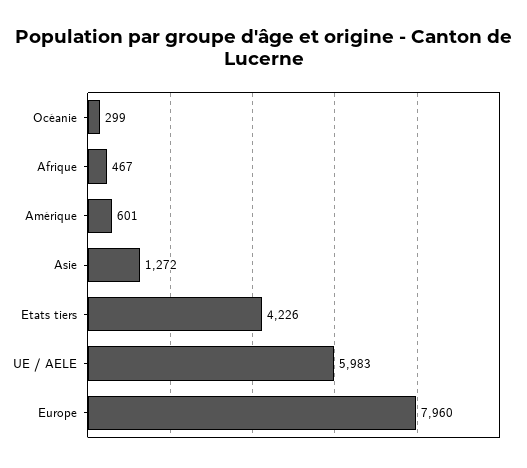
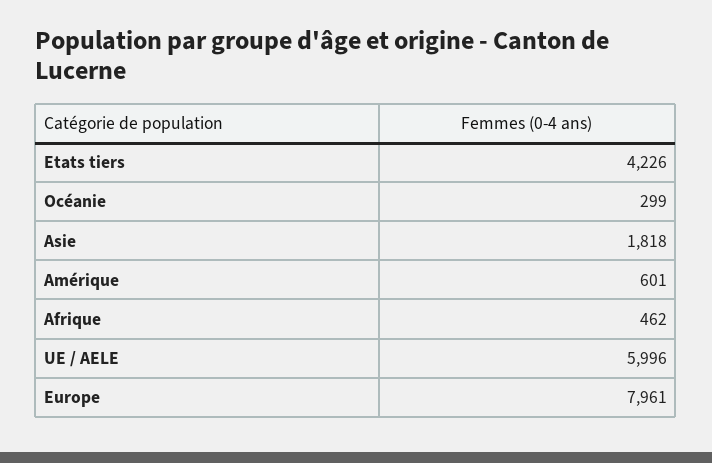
Afrique: 467 -> 462
Asie: 1272 -> 1818
UE / AELE: 5983 -> 5996
Europe: 7960 -> 7961

